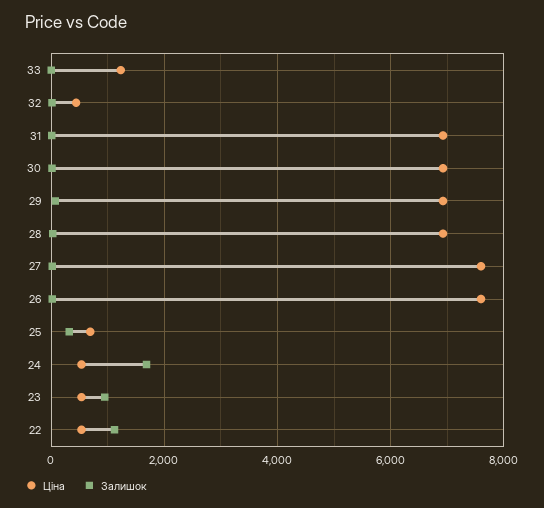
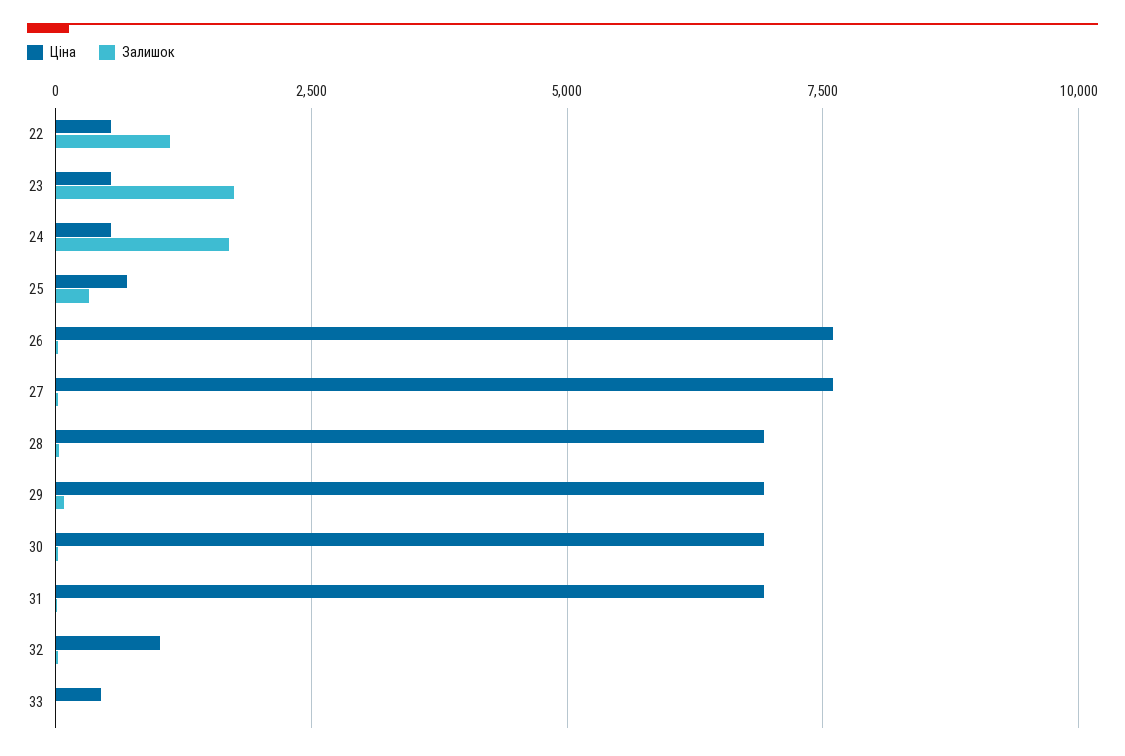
Ціна, 33: 1200 -> 500
Ціна, 32: 400 -> 1000
Залишок, 23: 1000 -> 1750

